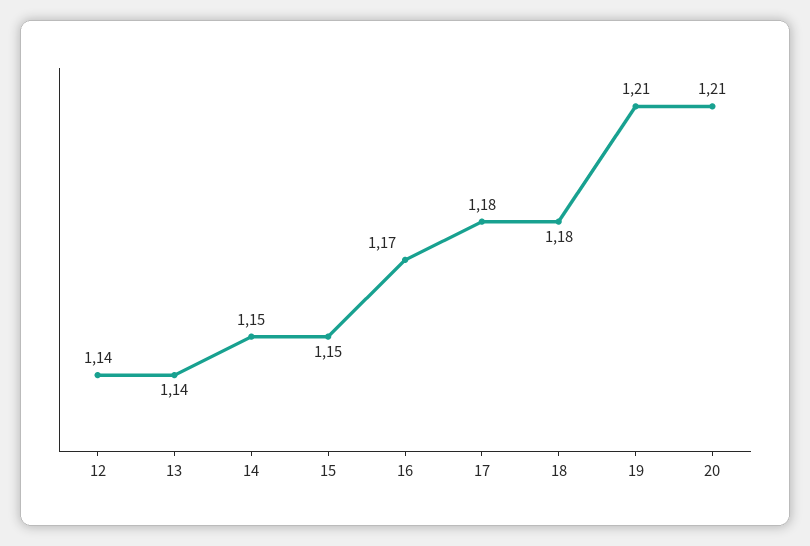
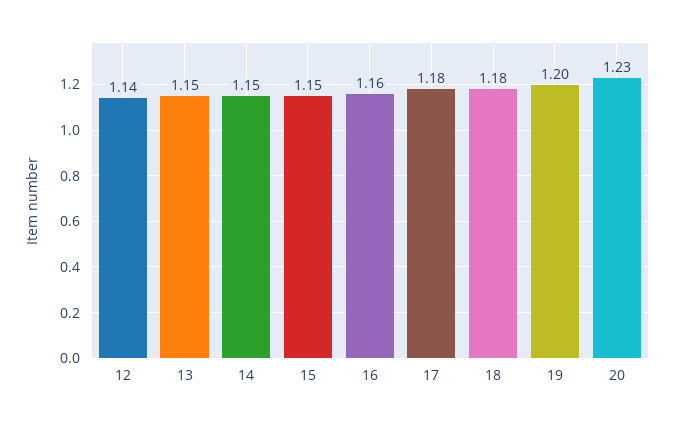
13: 1.14 -> 1.15
16: 1.17 -> 1.16
19: 1.21 -> 1.2
20: 1.21 -> 1.23

